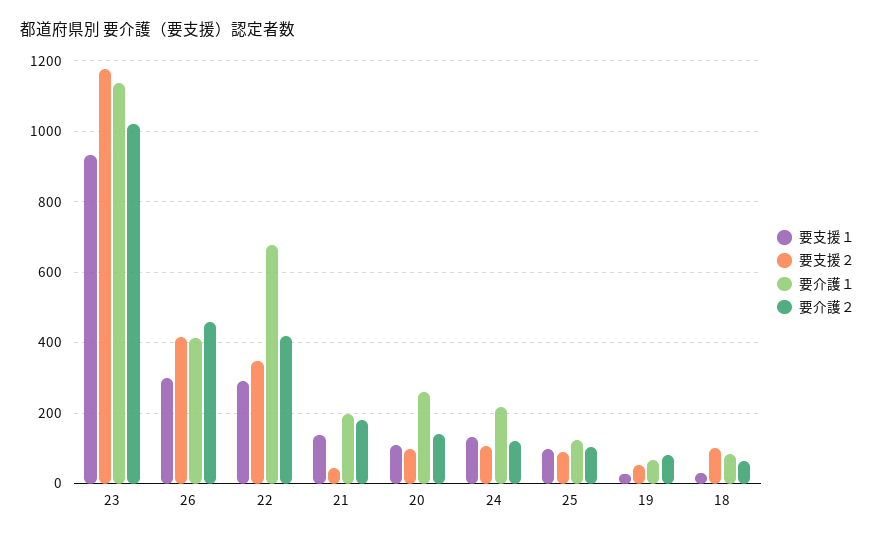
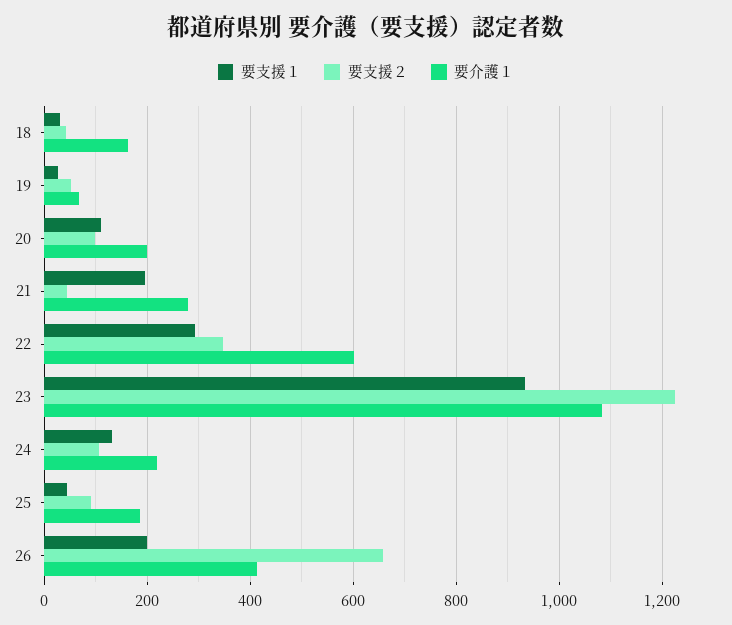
要支援２, 23: 1180 -> 1220
要介護１, 23: 1140 -> 1080
要介護２, 23: 1020 -> none
要支援１, 26: 300 -> 200
要支援２, 26: 420 -> 660
要介護２, 26: 460 -> none
要介護１, 22: 680 -> 600
要介護２, 22: 420 -> none
要支援１, 21: 140 -> 200
要介護１, 21: 200 -> 280
要介護２, 21: 180 -> none
要介護１, 20: 260 -> 200
要介護２, 20: 140 -> none
要介護２, 24: 120 -> none
要支援１, 25: 100 -> 40
要介護１, 25: 120 -> 180
要介護２, 25: 100 -> none
要介護２, 19: 80 -> none
要支援２, 18: 100 -> 40
要介護１, 18: 80 -> 160
要介護２, 18: 60 -> none

